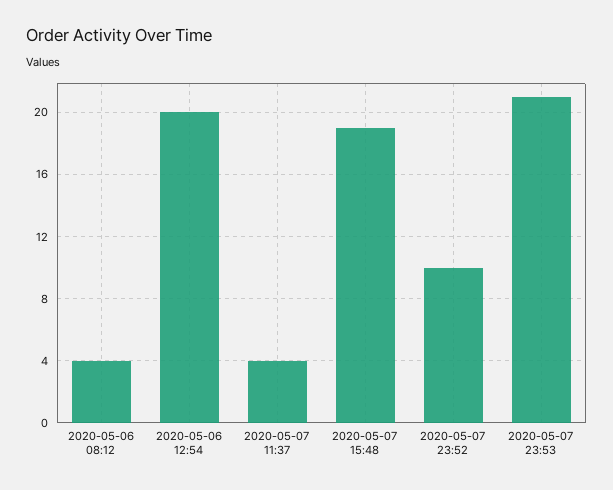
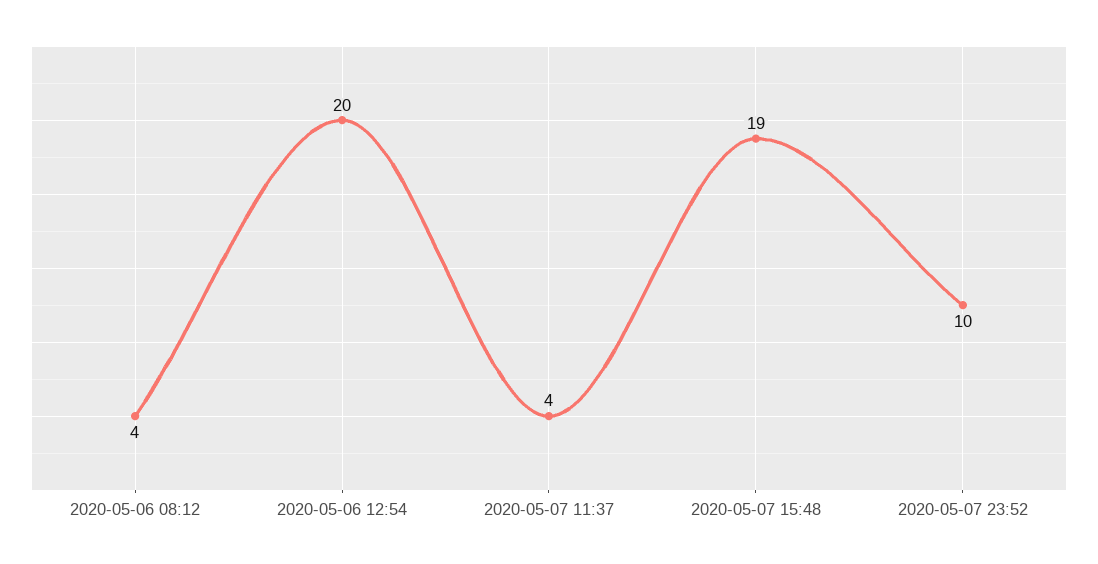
2020-05-07 23:53: 21 -> none

